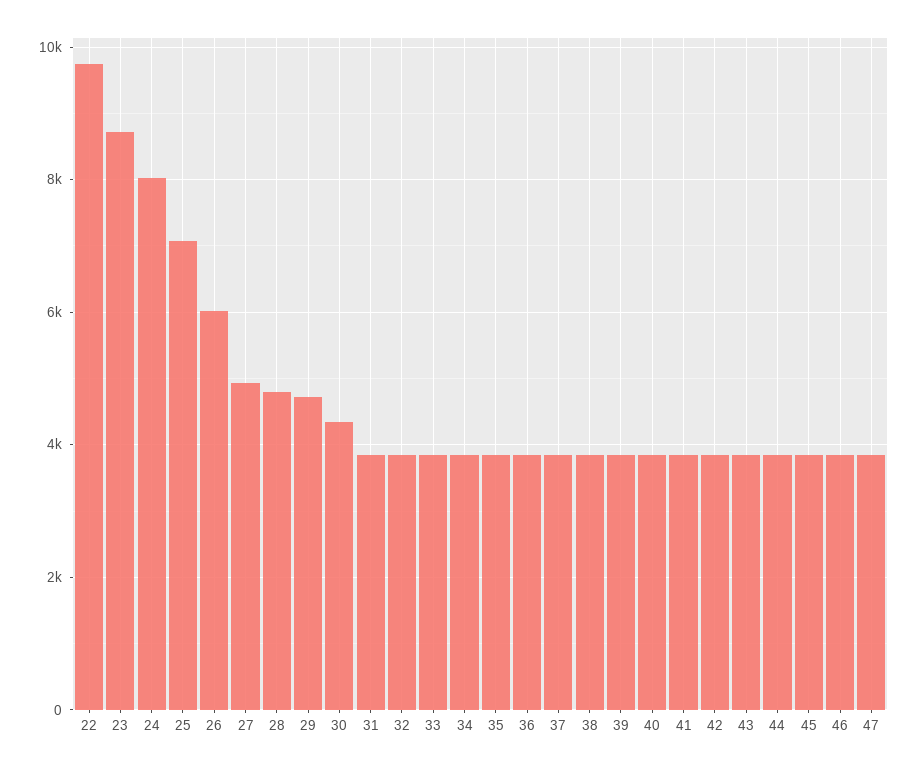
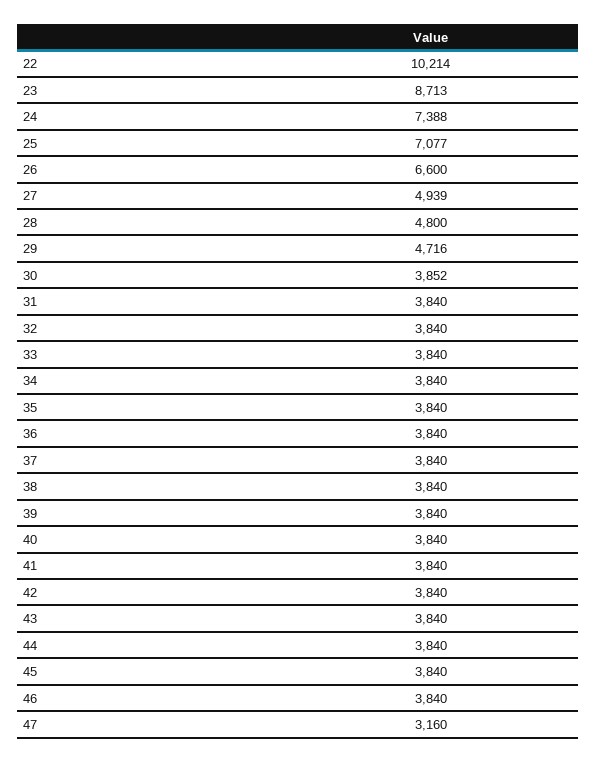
22: 9800 -> 10214
24: 8000 -> 7388
26: 6000 -> 6600
30: 4400 -> 3852
47: 3800 -> 3160

